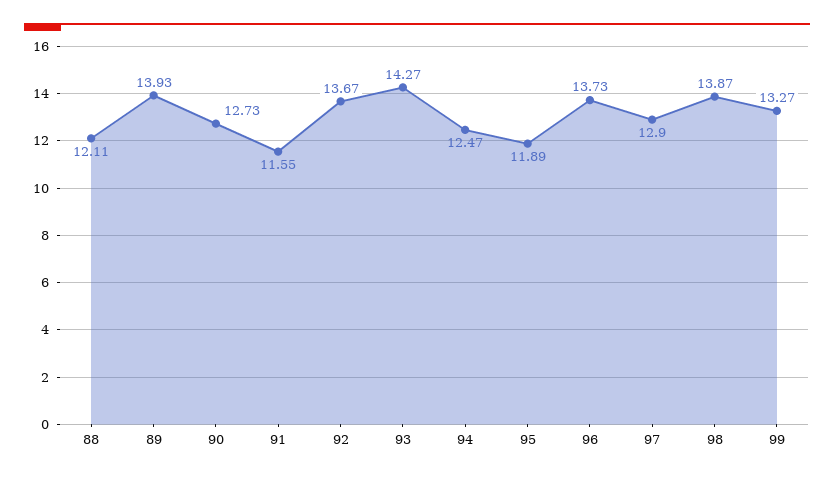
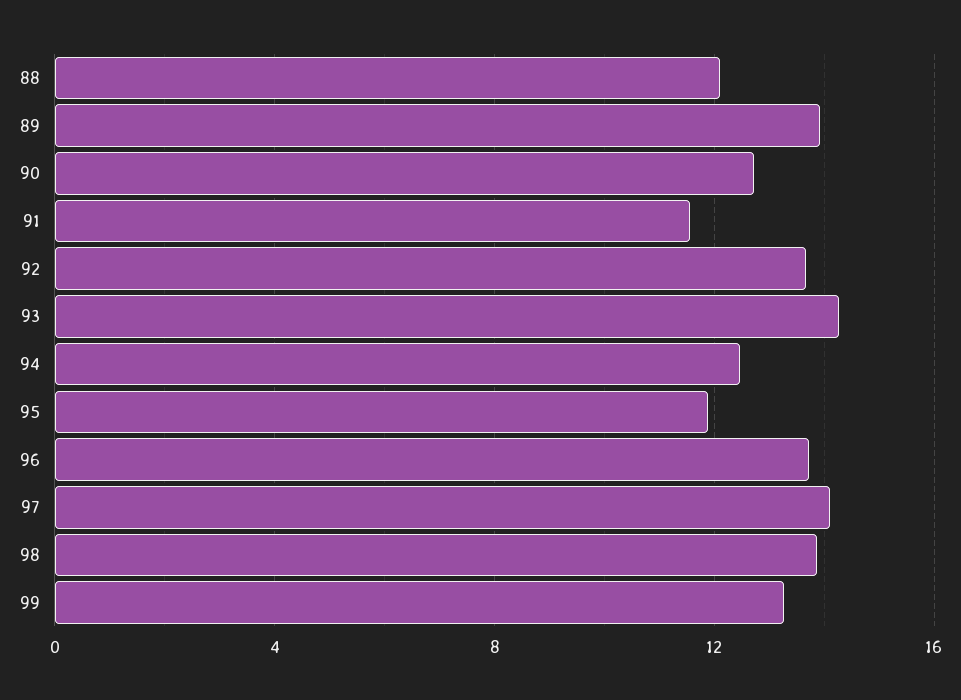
97: 12.9 -> 14

